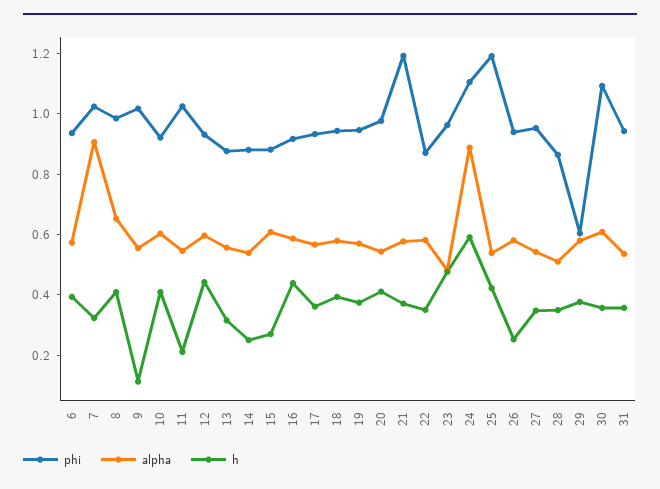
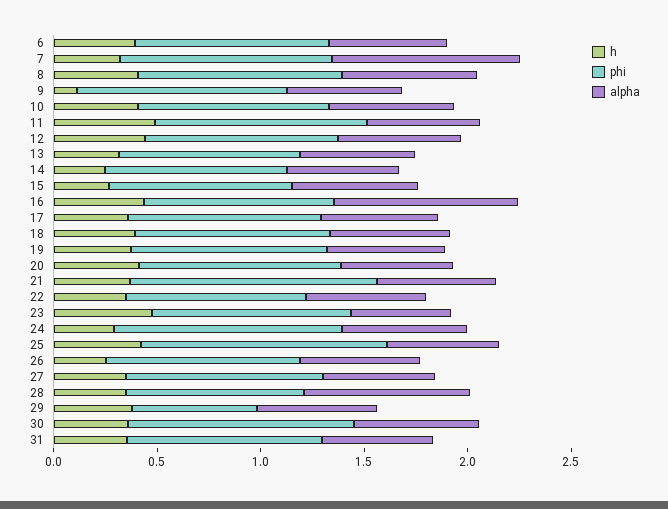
h, 11: 0.2 -> 0.5
alpha, 16: 0.6 -> 0.9
alpha, 24: 0.9 -> 0.6
h, 24: 0.6 -> 0.3
alpha, 28: 0.5 -> 0.8

